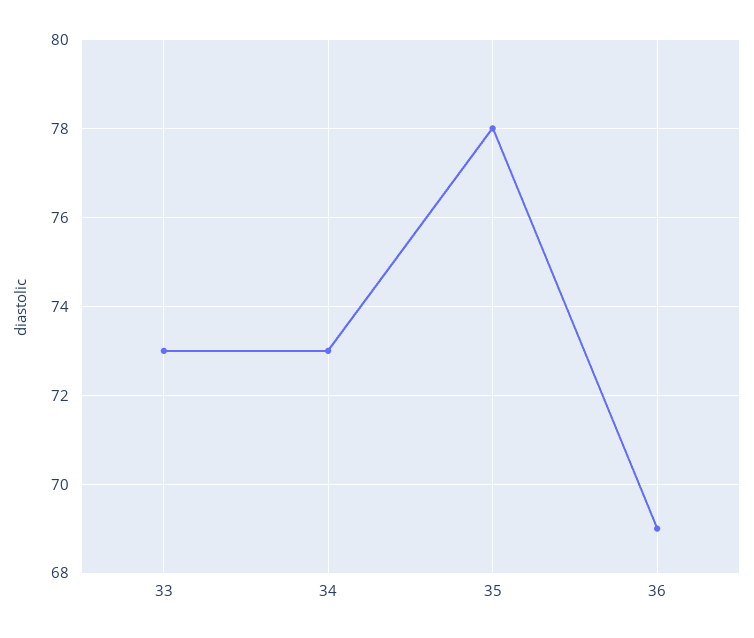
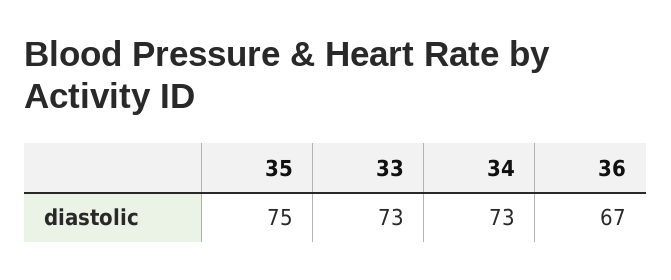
35: 78 -> 75
36: 69 -> 67

